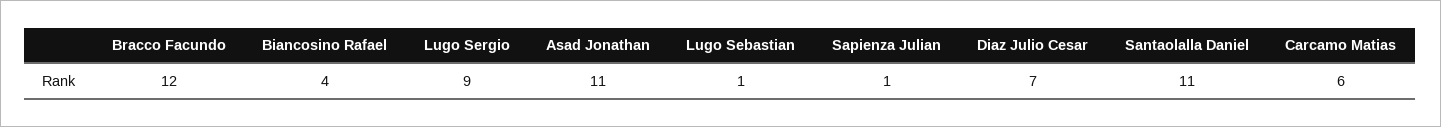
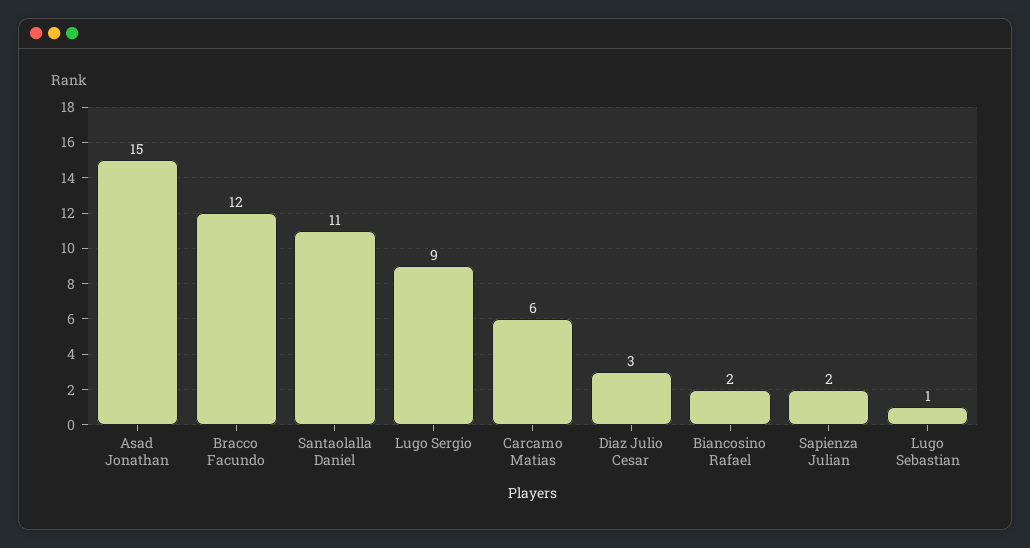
Biancosino Rafael: 4 -> 2
Asad Jonathan: 11 -> 15
Sapienza Julian: 1 -> 2
Diaz Julio Cesar: 7 -> 3

